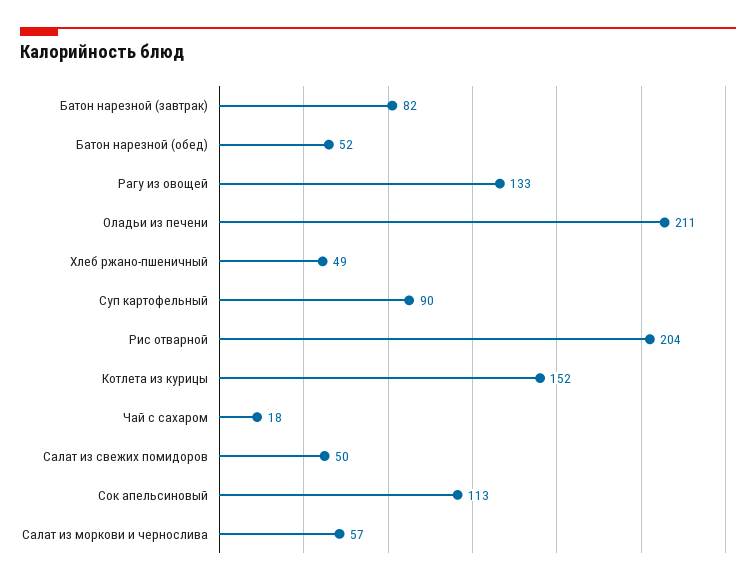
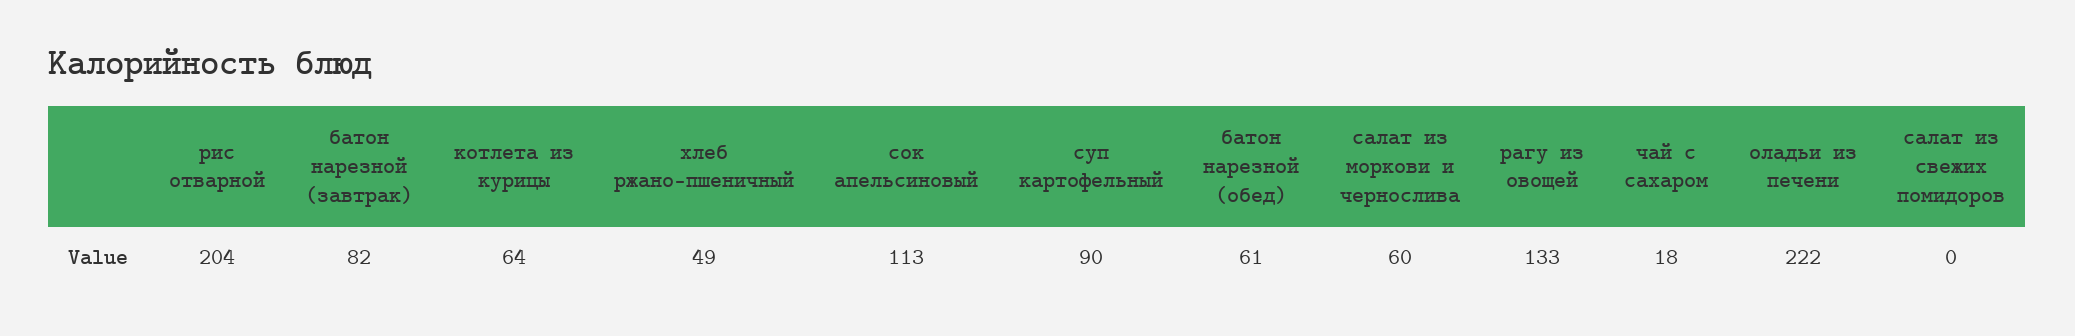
Батон нарезной (обед): 52 -> 61
Оладьи из печени: 211 -> 222
Котлета из курицы: 152 -> 64
Салат из свежих помидоров: 50 -> 0
Салат из моркови и чернослива: 57 -> 60

